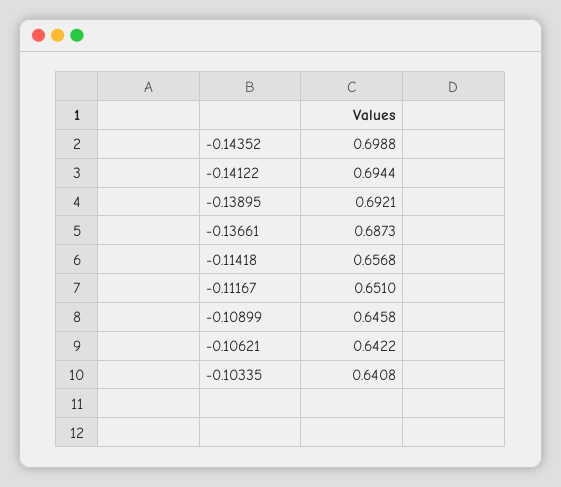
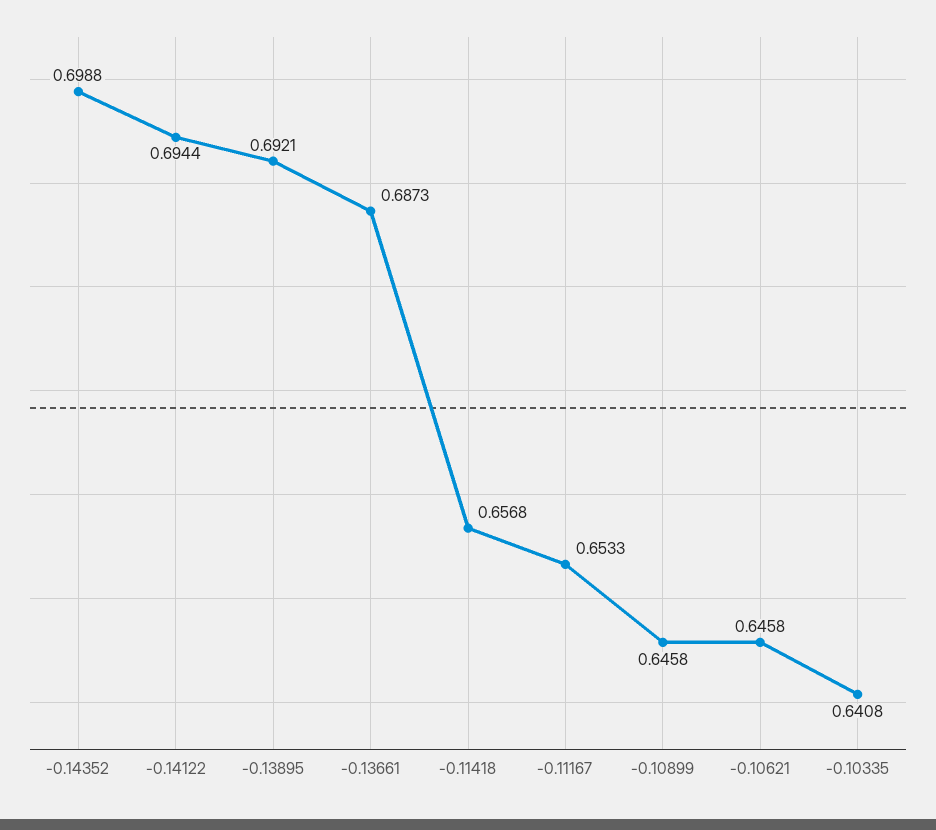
-0.11167: 0.651 -> 0.6533
-0.10621: 0.6422 -> 0.6458

